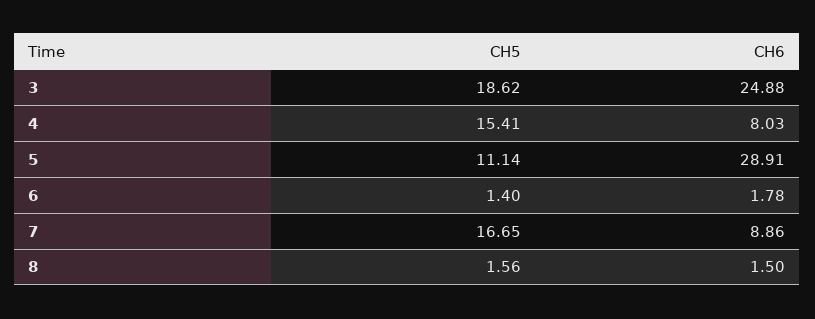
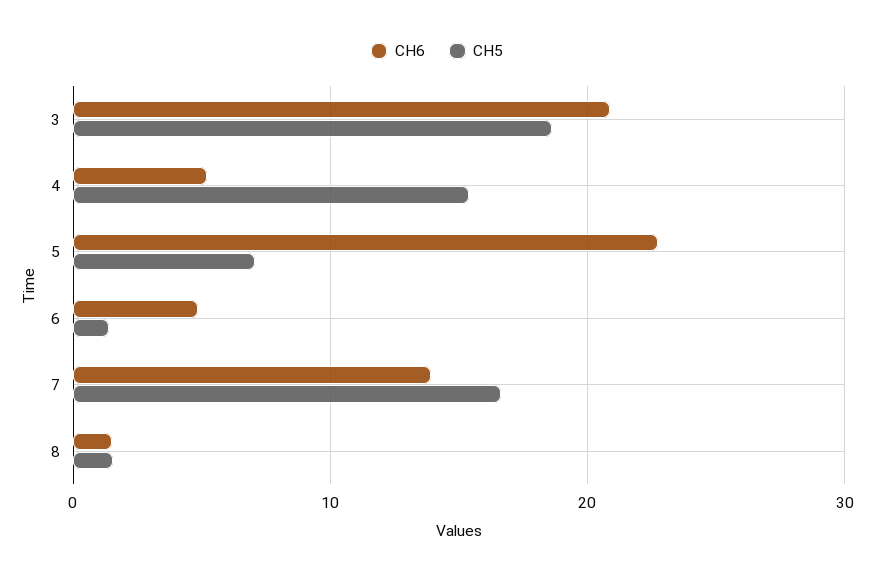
CH6, 3: 24.88 -> 21
CH6, 4: 8.03 -> 5
CH5, 5: 11.14 -> 7
CH6, 5: 28.91 -> 23
CH6, 6: 1.78 -> 5
CH6, 7: 8.86 -> 14

